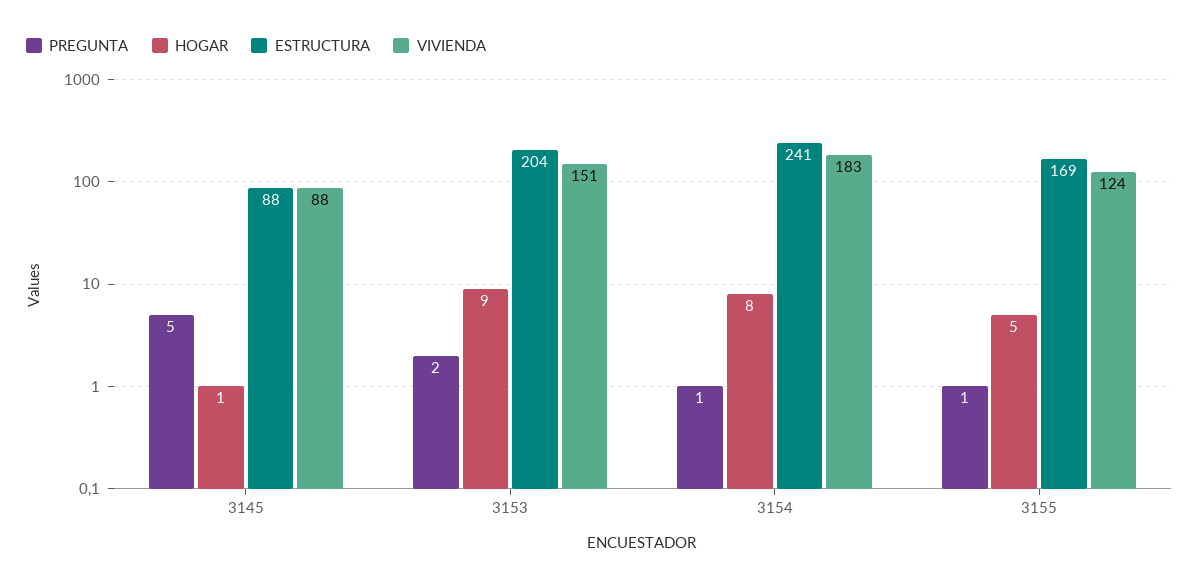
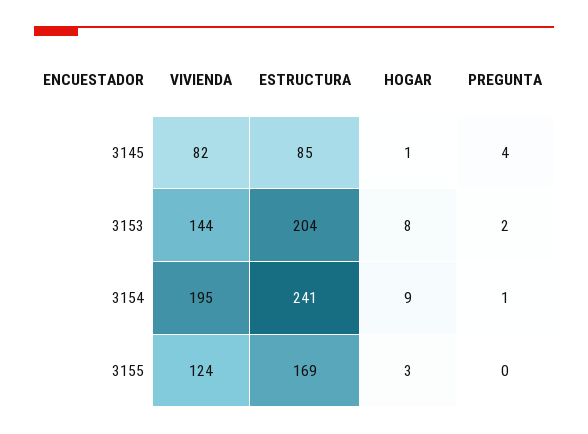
PREGUNTA, 3145: 5 -> 4
ESTRUCTURA, 3145: 88 -> 85
VIVIENDA, 3145: 88 -> 82
HOGAR, 3153: 9 -> 8
VIVIENDA, 3153: 151 -> 144
HOGAR, 3154: 8 -> 9
VIVIENDA, 3154: 183 -> 195
PREGUNTA, 3155: 1 -> 0
HOGAR, 3155: 5 -> 3

